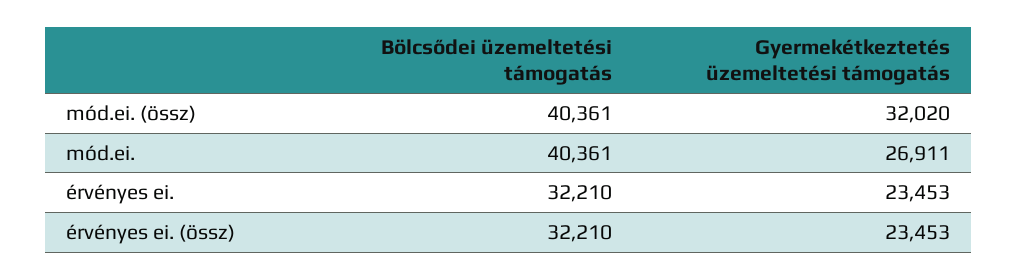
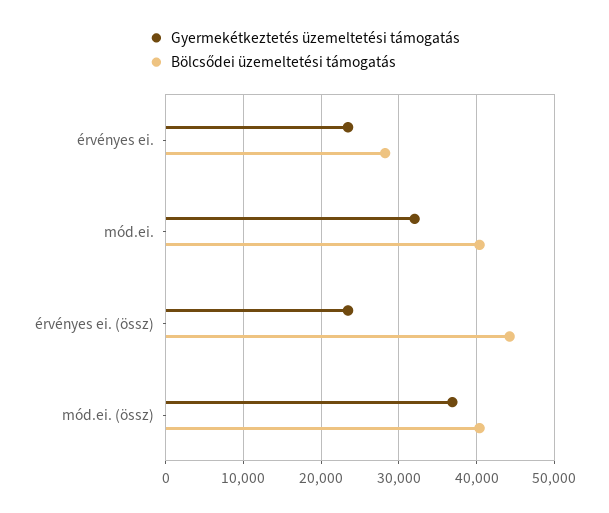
Gyermekétkeztetés üzemeltetési támogatás, mód.ei. (össz): 32020 -> 37000
Gyermekétkeztetés üzemeltetési támogatás, mód.ei.: 26911 -> 32000
Bölcsődei üzemeltetési támogatás, érvényes ei.: 32210 -> 28000
Bölcsődei üzemeltetési támogatás, érvényes ei. (össz): 32210 -> 44000

